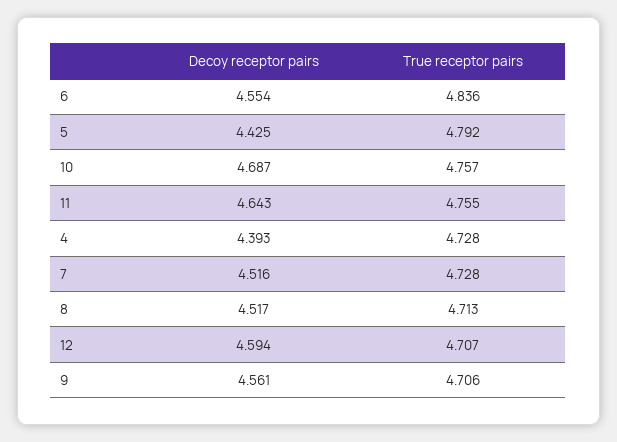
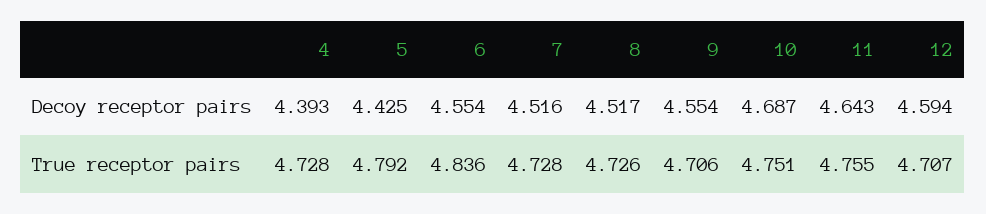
True receptor pairs, 10: 4.757 -> 4.751
True receptor pairs, 8: 4.713 -> 4.726
Decoy receptor pairs, 9: 4.561 -> 4.554

